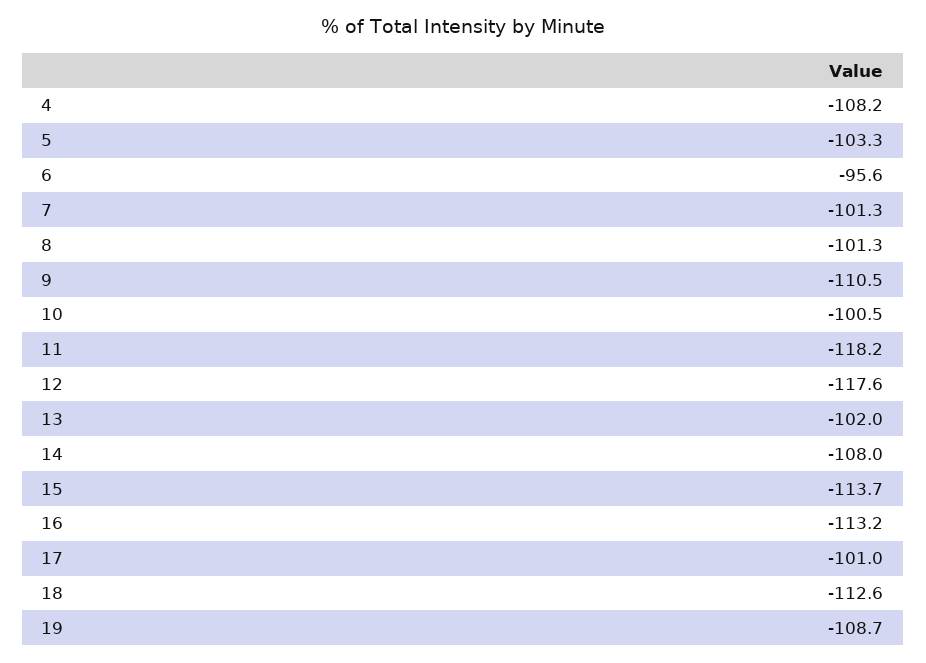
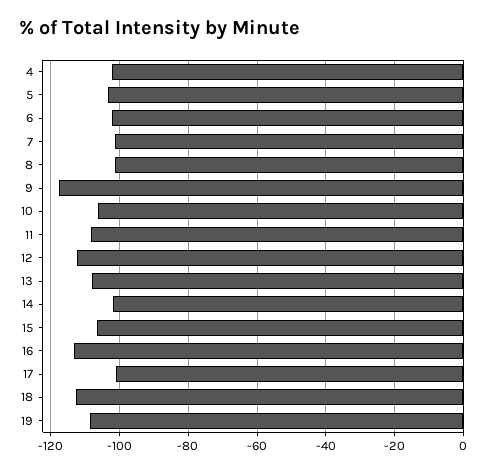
4: -108.2 -> -102
6: -95.6 -> -102
9: -110.5 -> -118
10: -100.5 -> -106
11: -118.2 -> -108
12: -117.6 -> -112
13: -102 -> -108
14: -108 -> -102
15: -113.7 -> -106

